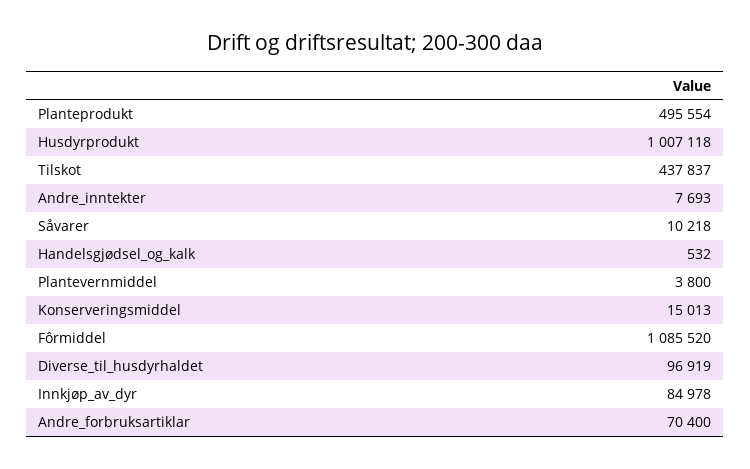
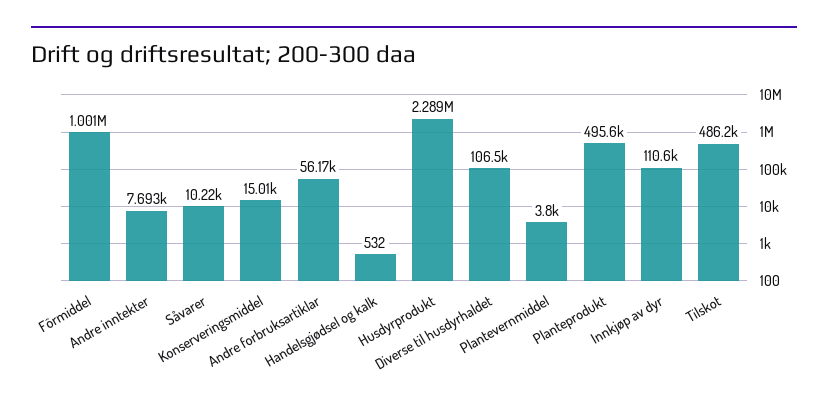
Husdyrprodukt: 1007118 -> 2289000
Tilskot: 437837 -> 486200
Fôrmiddel: 1085520 -> 1001000
Diverse_til_husdyrhaldet: 96919 -> 106500
Innkjøp_av_dyr: 84978 -> 110600
Andre_forbruksartiklar: 70400 -> 56170

